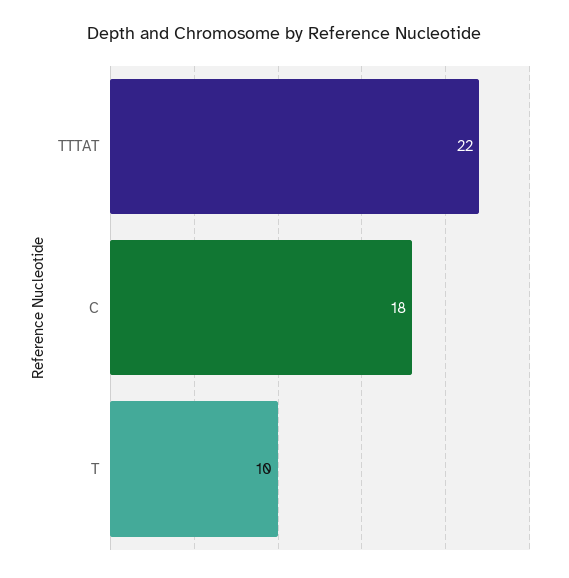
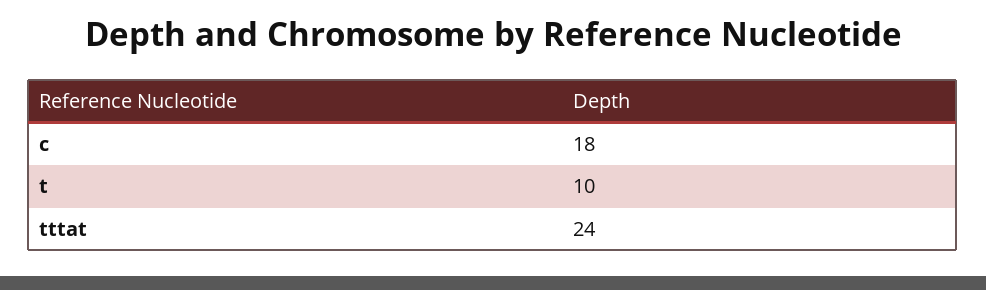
TTTAT: 22 -> 24

